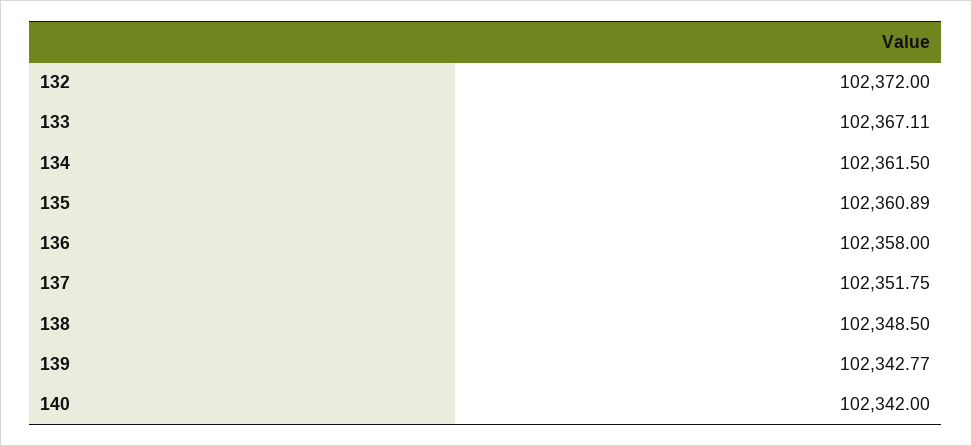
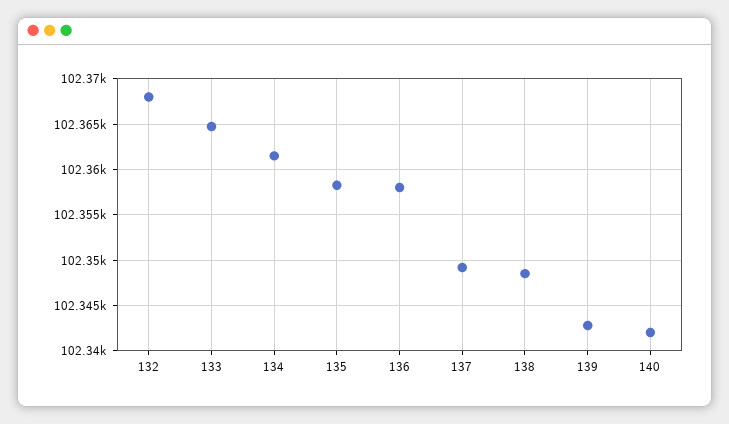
132: 102372 -> 102368
133: 102367.11 -> 102365
135: 102360.89 -> 102358
137: 102351.75 -> 102349

